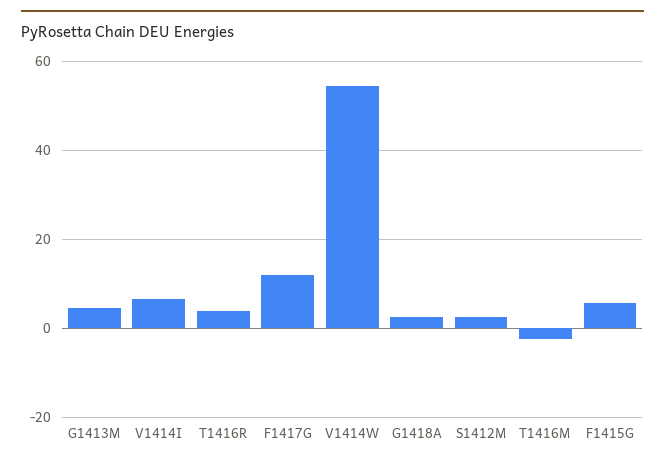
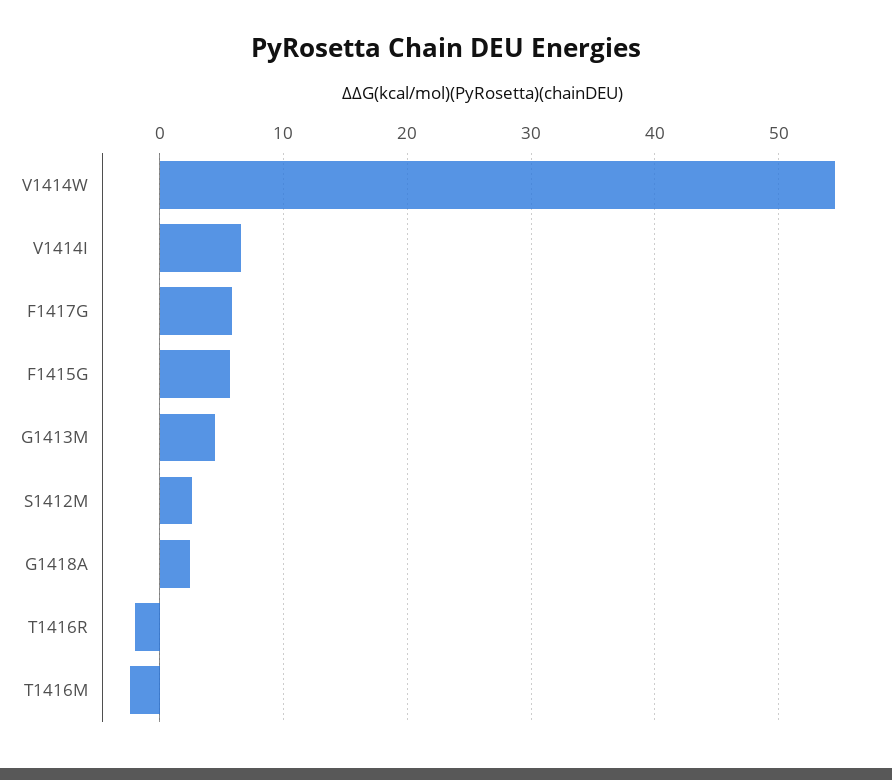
T1416R: 4 -> -2
F1417G: 12 -> 6

